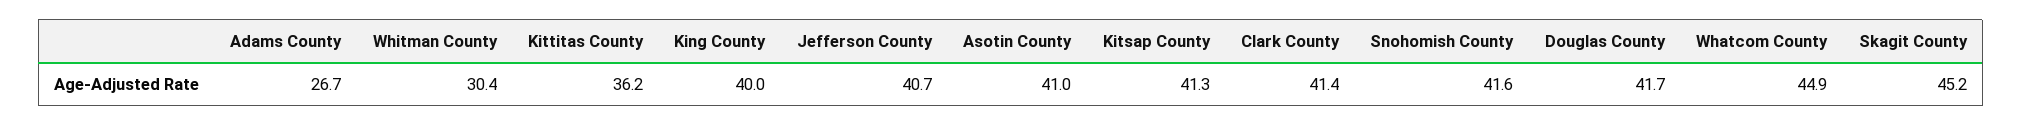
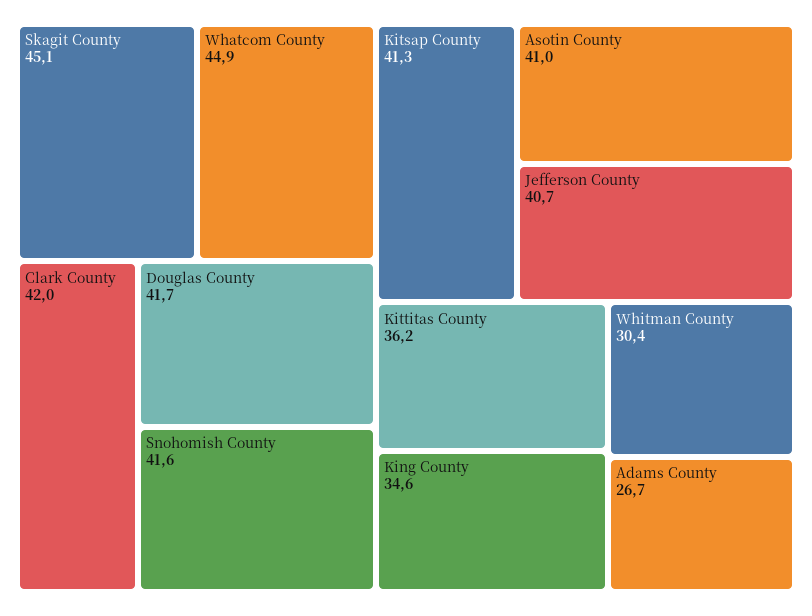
King County: 40 -> 34.6
Clark County: 41.4 -> 42
Skagit County: 45.2 -> 45.1

